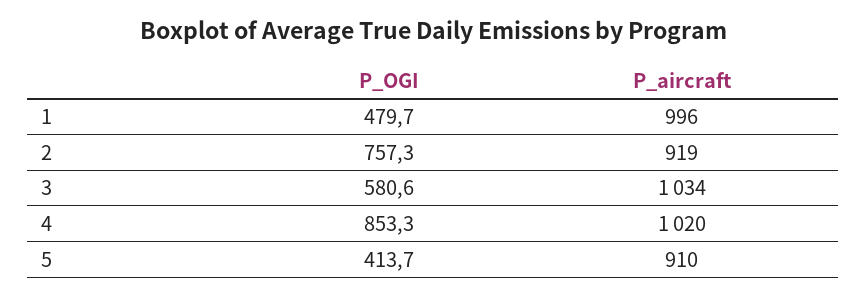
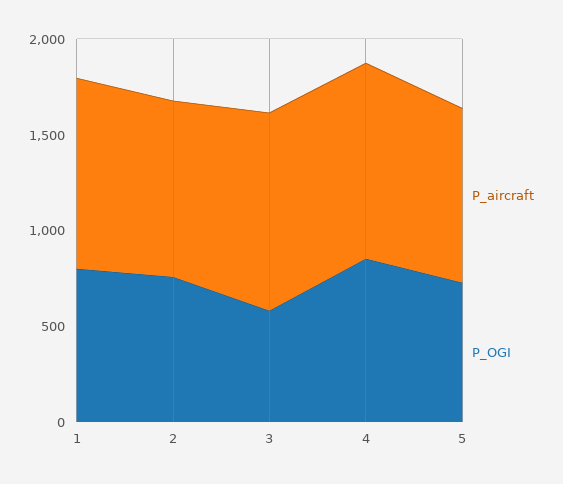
P_OGI, 1: 479.7 -> 800
P_OGI, 5: 413.7 -> 700

